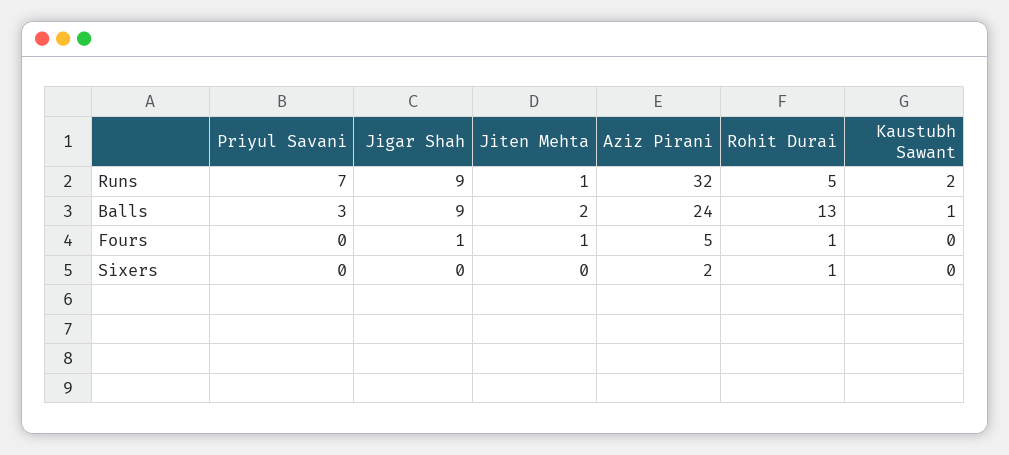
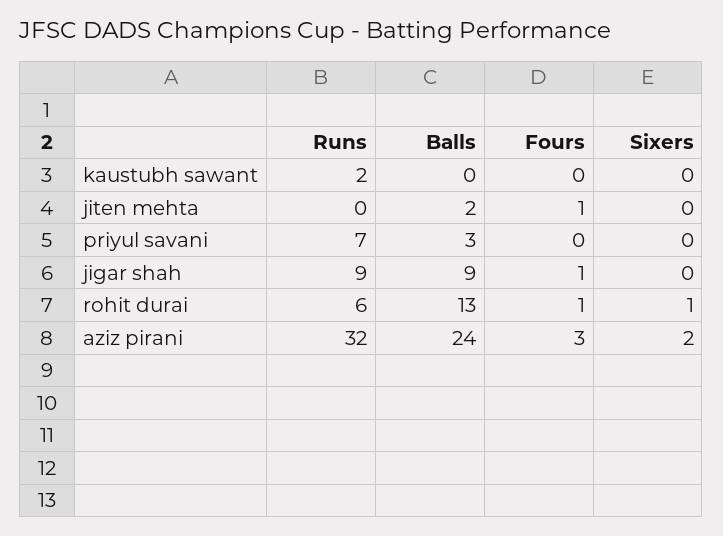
Jiten Mehta, Runs: 1 -> 0
Rohit Durai, Runs: 5 -> 6
Kaustubh Sawant, Balls: 1 -> 0
Aziz Pirani, Fours: 5 -> 3

